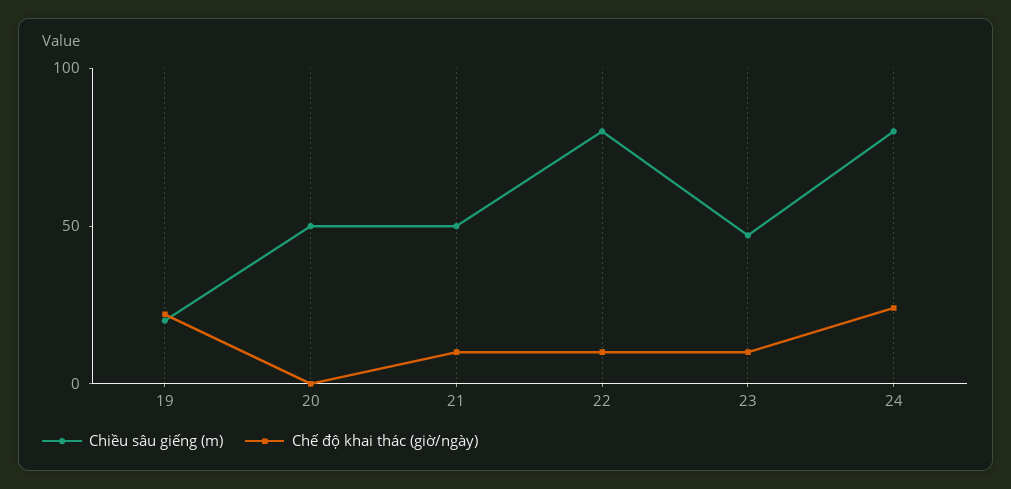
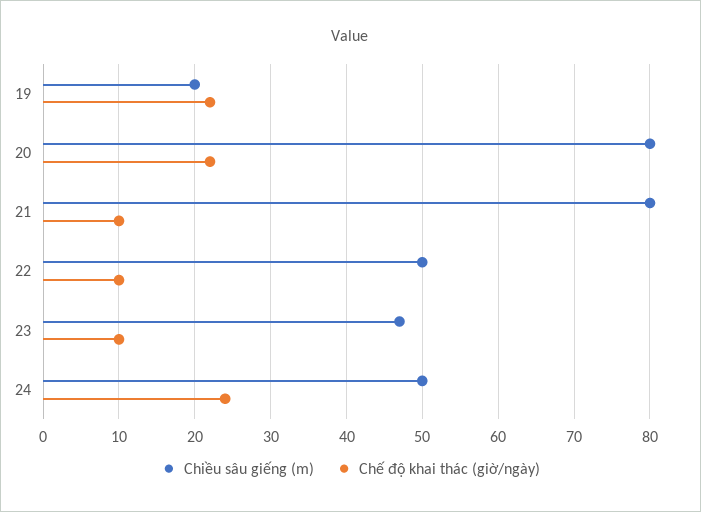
Chiều sâu giếng (m), 20: 50 -> 80
Chế độ khai thác (giờ/ngày), 20: 0 -> 22
Chiều sâu giếng (m), 21: 50 -> 80
Chiều sâu giếng (m), 22: 80 -> 50
Chiều sâu giếng (m), 24: 80 -> 50

